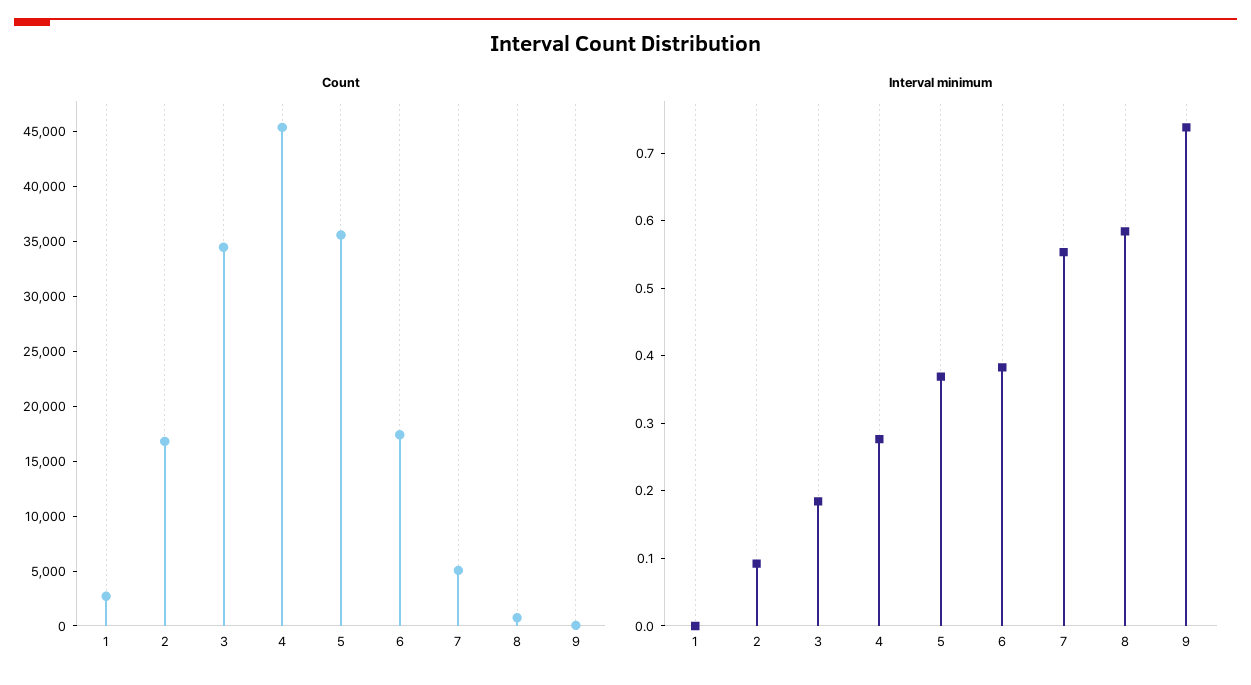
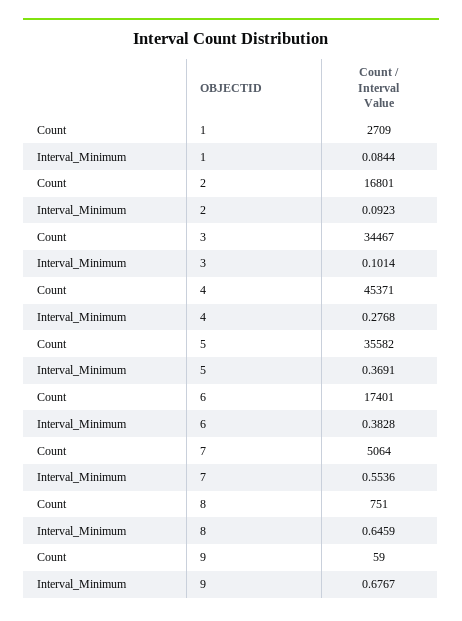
Interval minimum, 1: 0 -> 0.0844
Interval minimum, 3: 0.18 -> 0.1014
Interval minimum, 8: 0.58 -> 0.6459
Interval minimum, 9: 0.74 -> 0.6767

